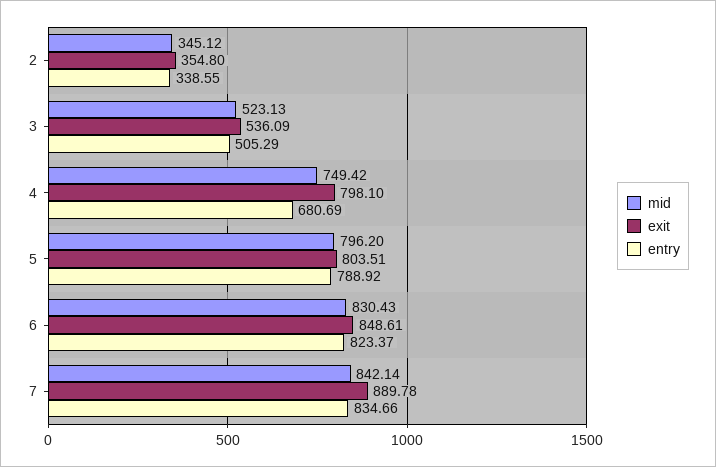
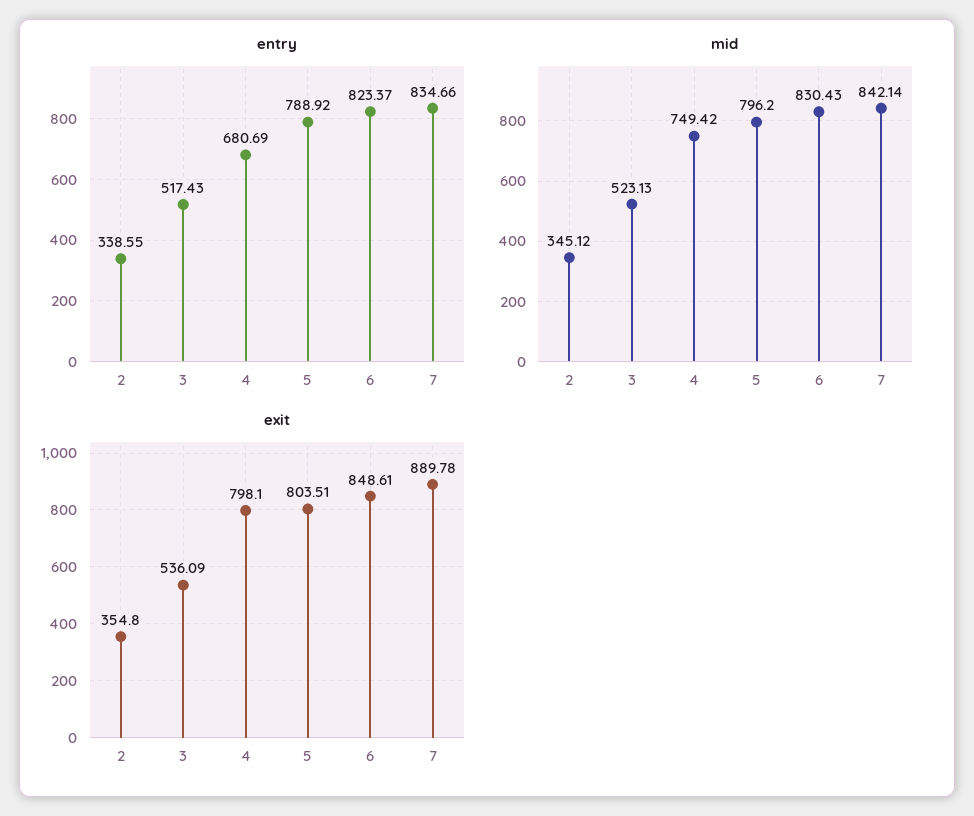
entry, 3: 505.29 -> 517.43

